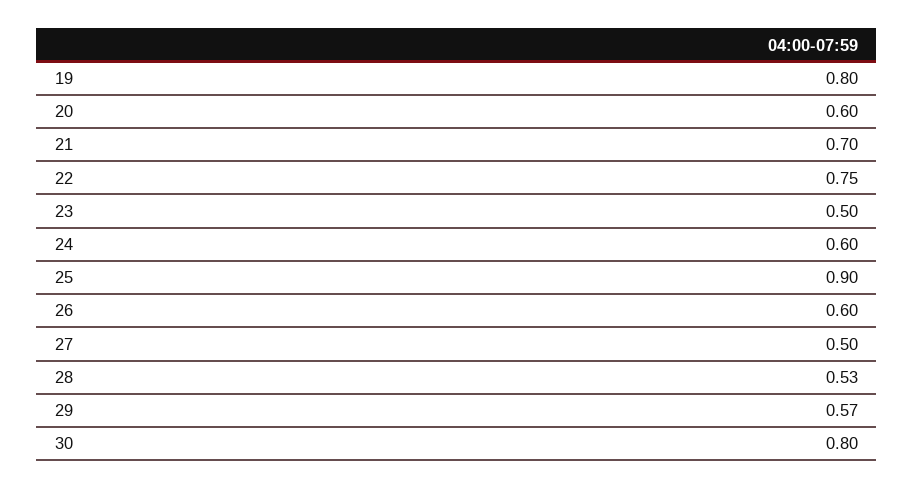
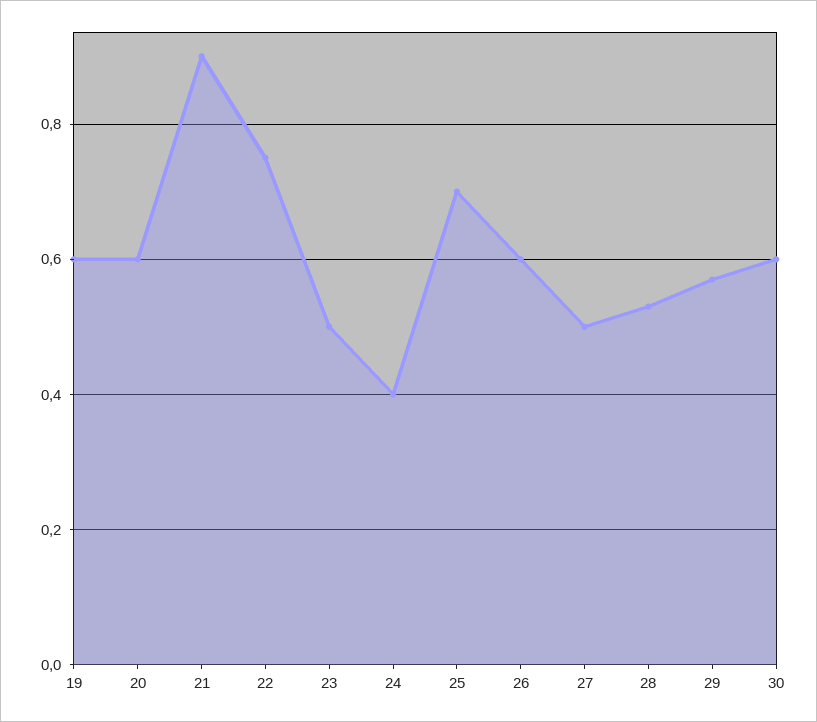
19: 0.8 -> 0.6
21: 0.7 -> 0.9
24: 0.6 -> 0.4
25: 0.9 -> 0.7
30: 0.8 -> 0.6

